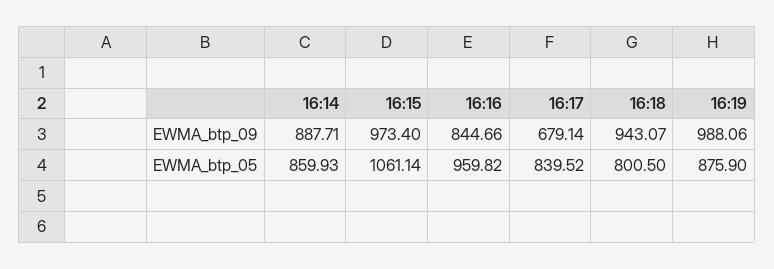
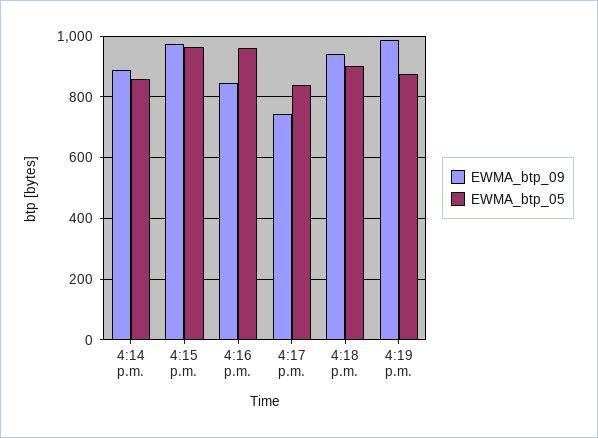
EWMA_btp_09, 16:17: 679.14 -> 740
EWMA_btp_05, 16:15: 1061.14 -> 960
EWMA_btp_05, 16:18: 800.5 -> 900

